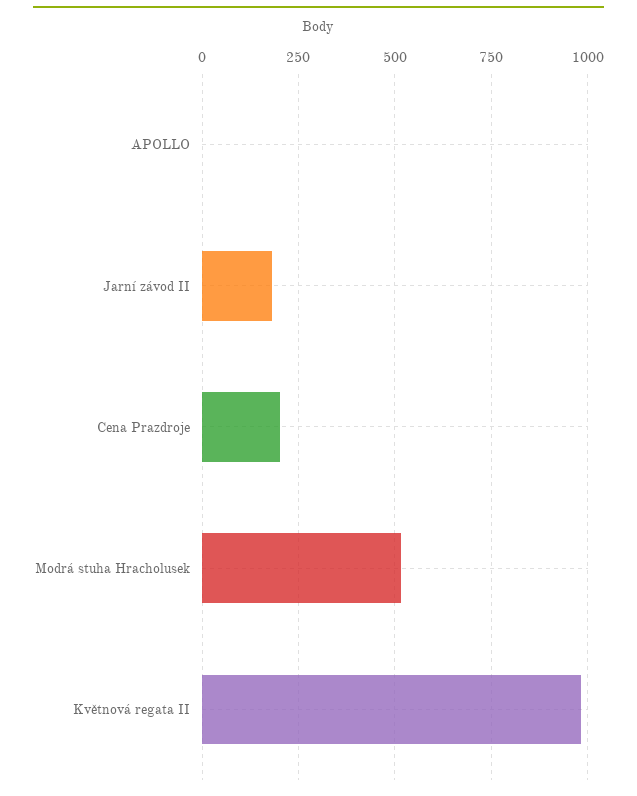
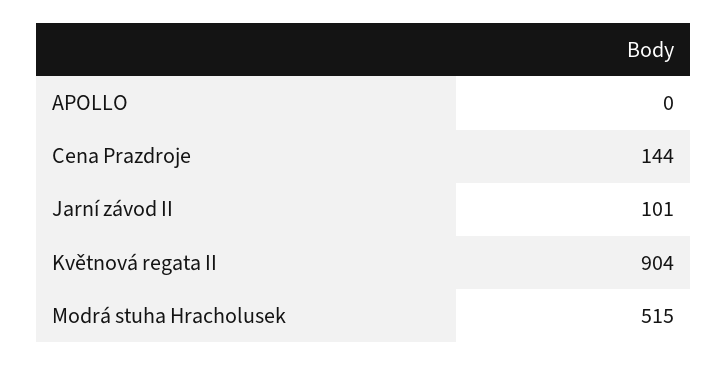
Jarní závod II: 175 -> 101
Cena Prazdroje: 200 -> 144
Květnová regata II: 975 -> 904

